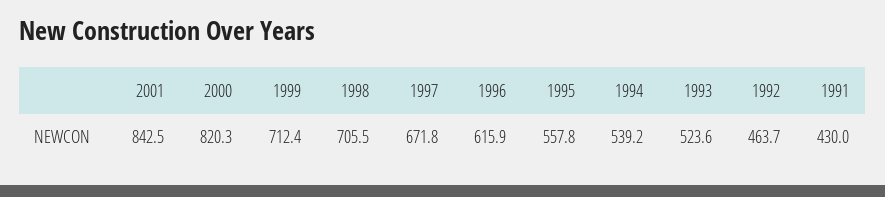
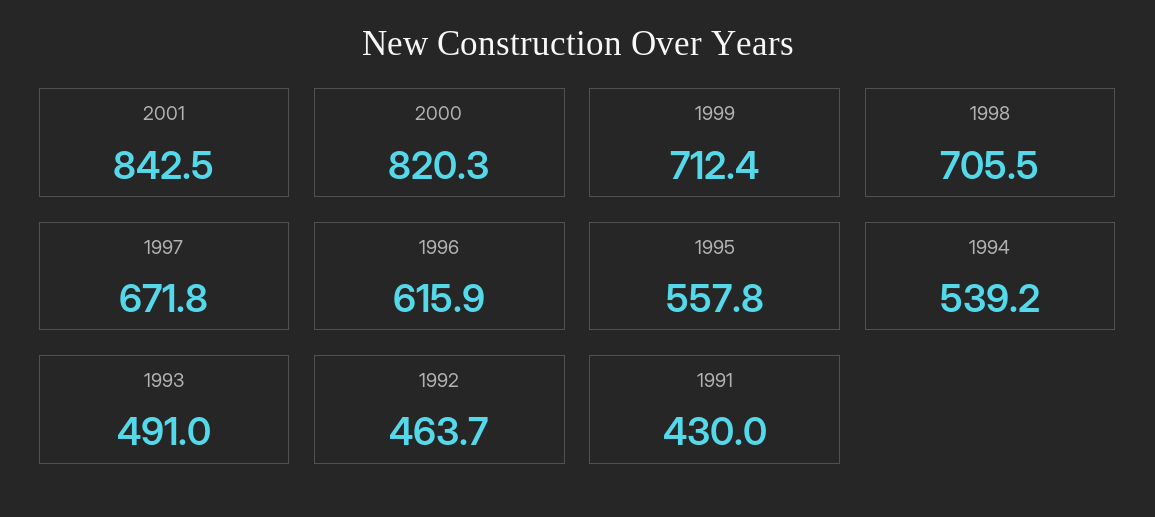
1993: 523.6 -> 491

